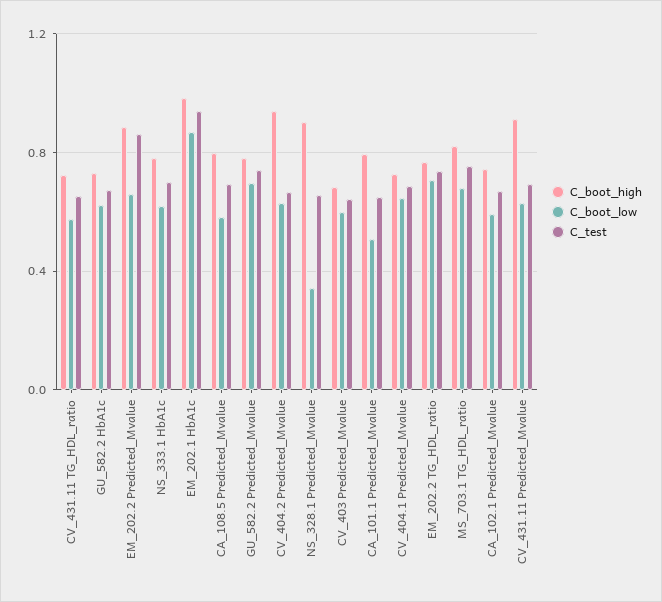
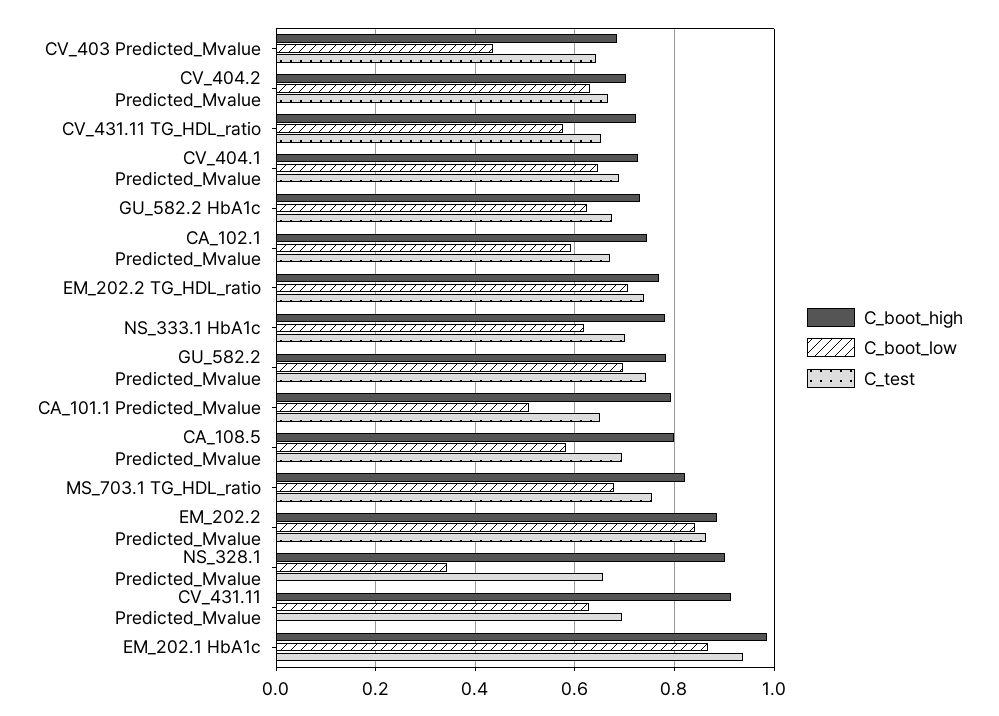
C_boot_low, EM_202.2 Predicted_Mvalue: 0.65 -> 0.84
C_boot_high, CV_404.2 Predicted_Mvalue: 0.95 -> 0.7
C_boot_low, CV_403 Predicted_Mvalue: 0.6 -> 0.44

